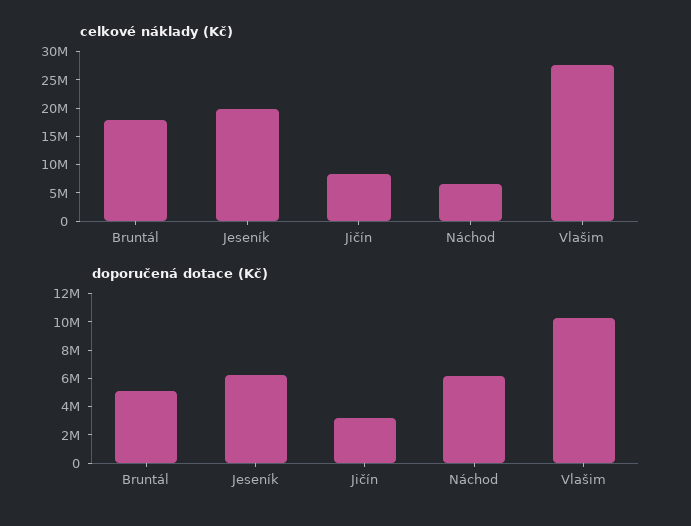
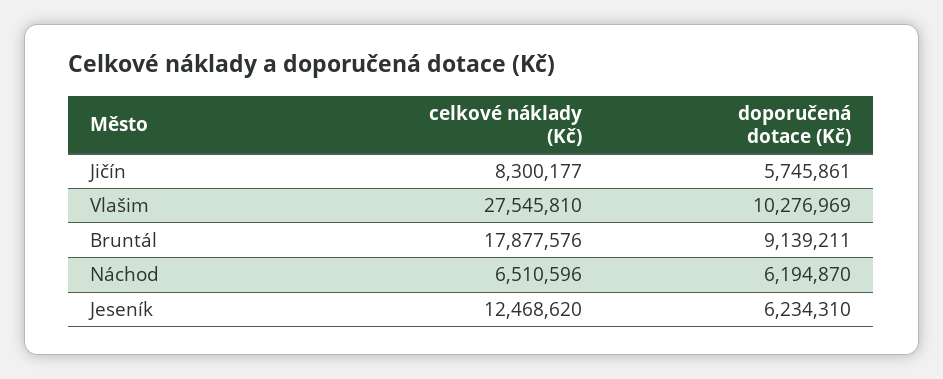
celkové náklady (Kč), Jeseník: 20000000 -> 12468620
doporučená dotace (Kč), Bruntál: 5000000 -> 9139211
doporučená dotace (Kč), Jičín: 3000000 -> 5745861

